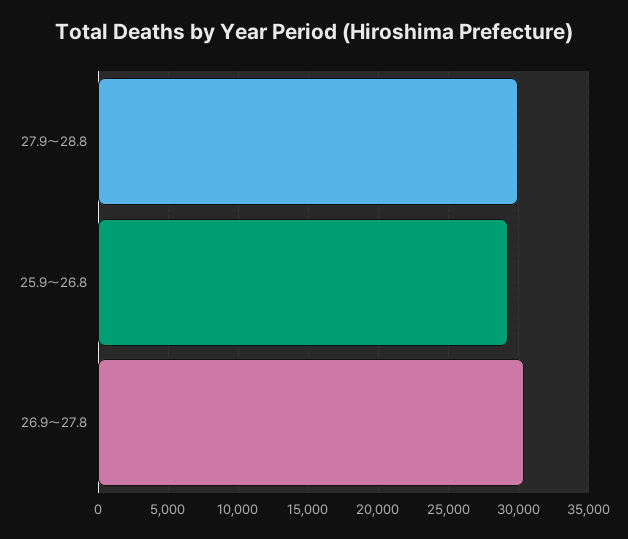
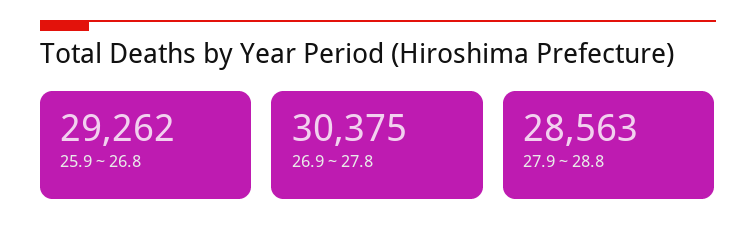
27.9～28.8: 30000 -> 28563

